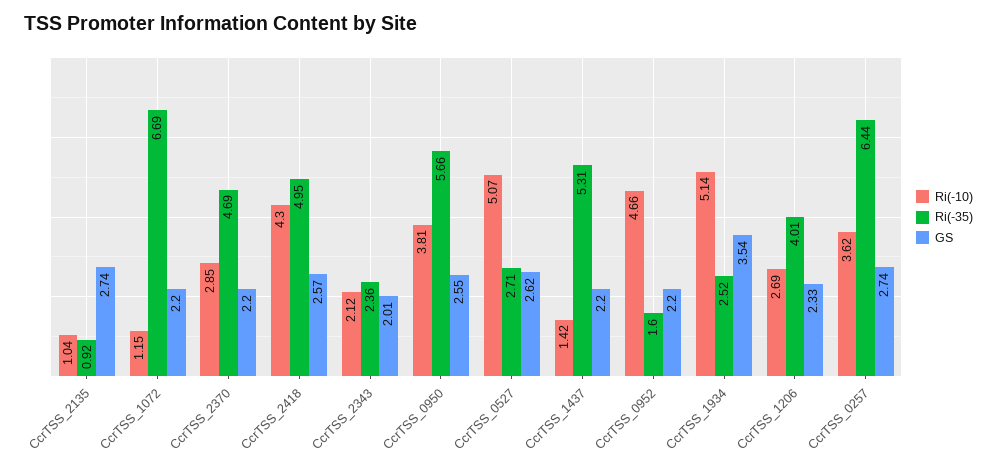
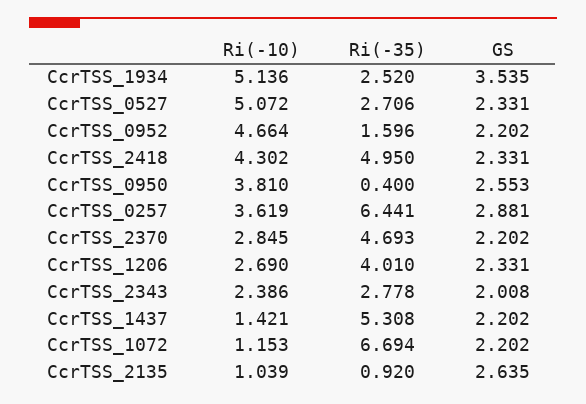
GS, CcrTSS_2135: 2.74 -> 2.635
GS, CcrTSS_2418: 2.57 -> 2.331
Ri(-10), CcrTSS_2343: 2.12 -> 2.386
Ri(-35), CcrTSS_2343: 2.36 -> 2.778
Ri(-35), CcrTSS_0950: 5.66 -> 0.4
GS, CcrTSS_0527: 2.62 -> 2.331
GS, CcrTSS_0257: 2.74 -> 2.881

